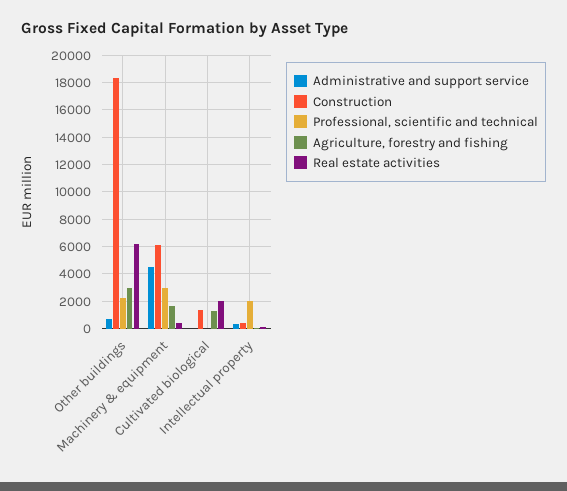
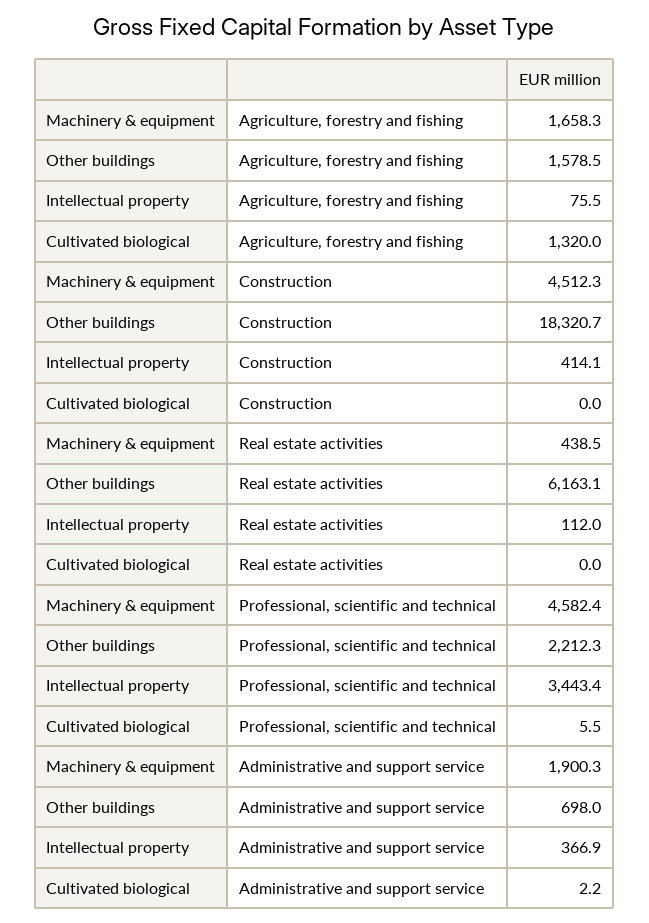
Agriculture, forestry and fishing, Other buildings: 3000 -> 1578.5
Administrative and support service, Machinery & equipment: 4500 -> 1900.3
Construction, Machinery & equipment: 6000 -> 4512.3
Professional, scientific and technical, Machinery & equipment: 3000 -> 4582.4
Construction, Cultivated biological: 1500 -> 0
Real estate activities, Cultivated biological: 2000 -> 0
Professional, scientific and technical, Intellectual property: 2000 -> 3443.4

